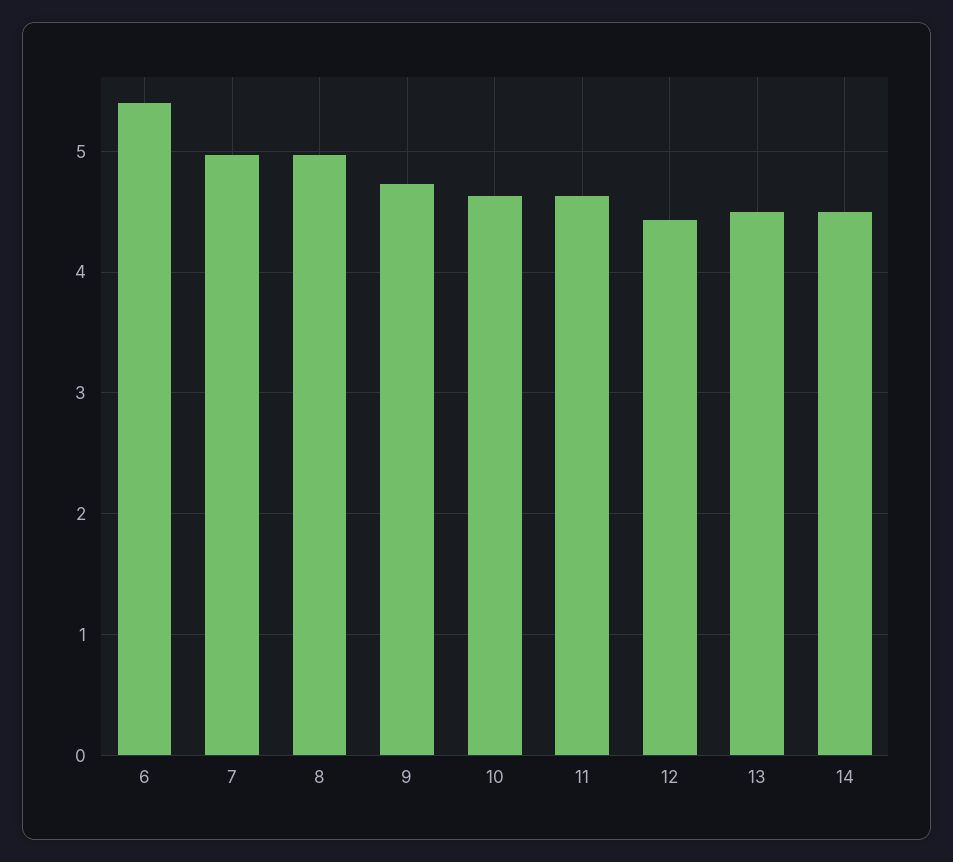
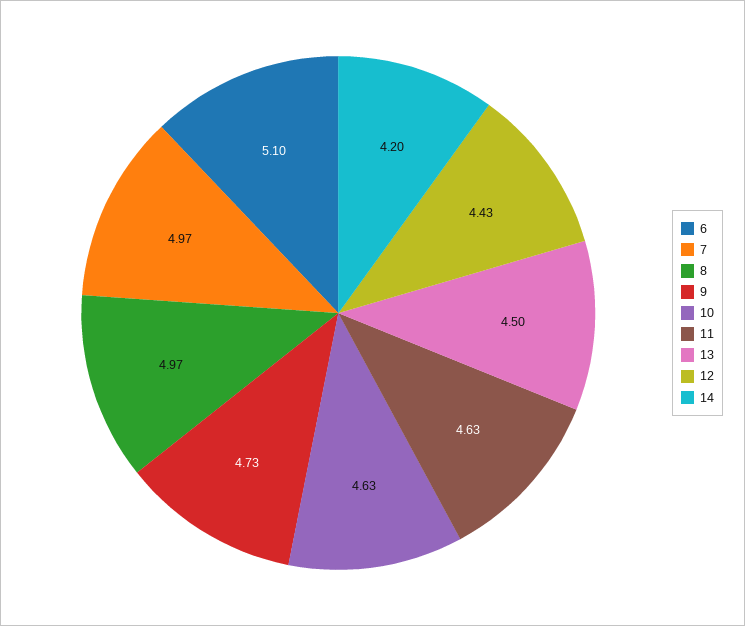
6: 5.4 -> 5.1
14: 4.5 -> 4.2

